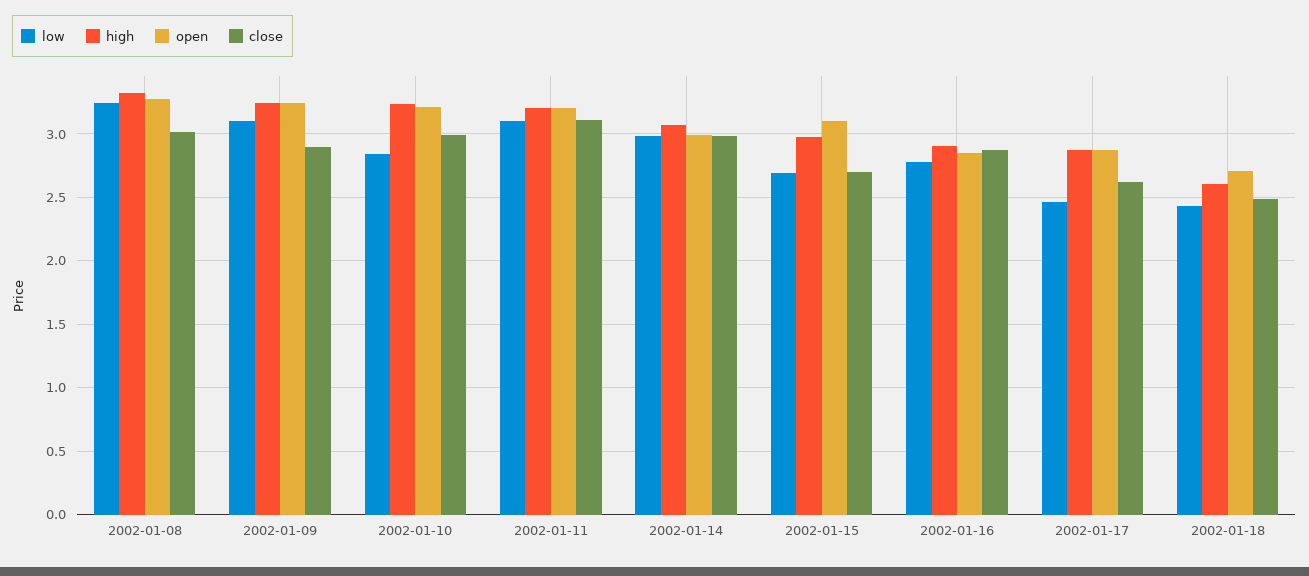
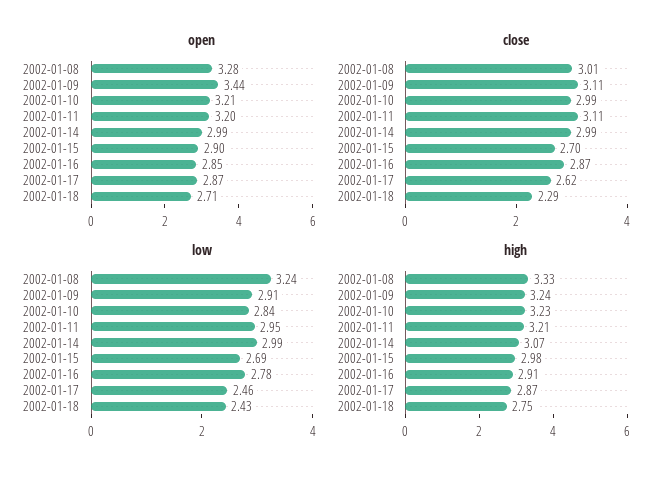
low, 2002-01-09: 3.1 -> 2.91
open, 2002-01-09: 3.25 -> 3.44
close, 2002-01-09: 2.9 -> 3.11
low, 2002-01-11: 3.1 -> 2.95
open, 2002-01-15: 3.1 -> 2.9
high, 2002-01-18: 2.6 -> 2.75
close, 2002-01-18: 2.5 -> 2.29

